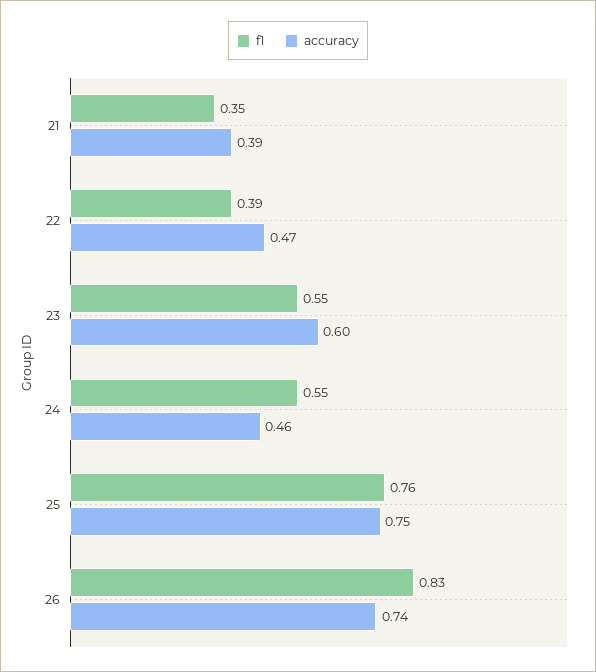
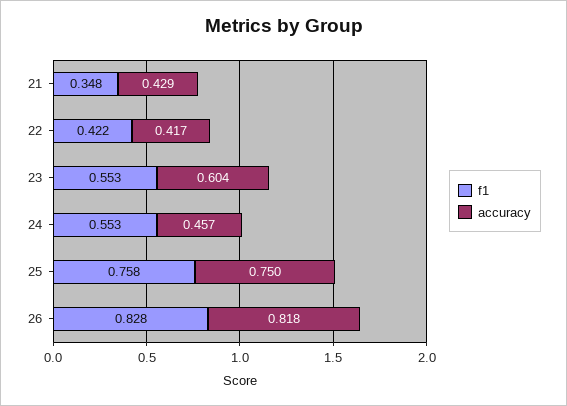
accuracy, 21: 0.39 -> 0.429
f1, 22: 0.39 -> 0.422
accuracy, 22: 0.47 -> 0.417
accuracy, 26: 0.74 -> 0.818

